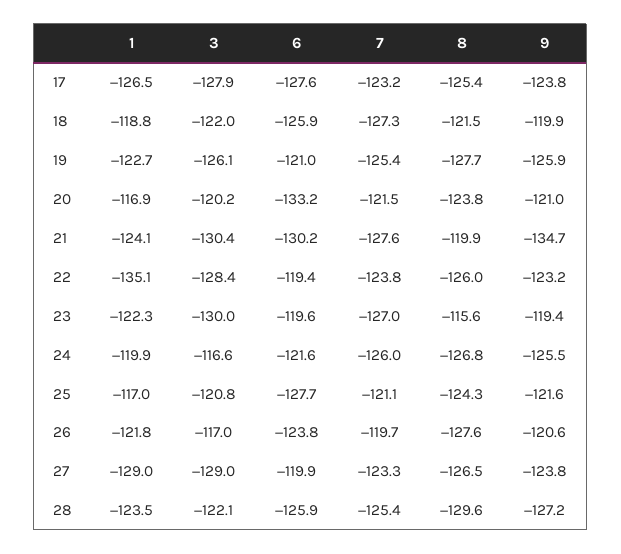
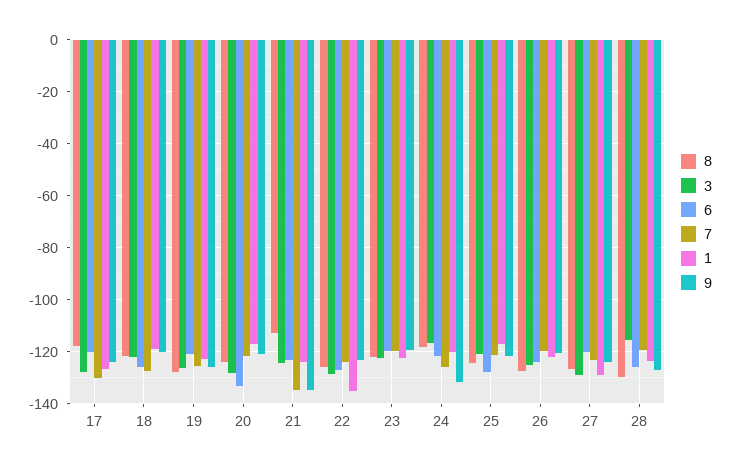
6, 17: -127.6 -> -120
7, 17: -123.2 -> -130
8, 17: -125.4 -> -117.5
3, 20: -120.2 -> -127.5
3, 21: -130.4 -> -125
6, 21: -130.2 -> -122.5
7, 21: -127.6 -> -135
8, 21: -119.9 -> -112.5
6, 22: -119.4 -> -127.5
3, 23: -130 -> -122.5
7, 23: -127 -> -120
8, 23: -115.6 -> -122.5
8, 24: -126.8 -> -117.5
9, 24: -125.5 -> -132.5
3, 26: -117 -> -125
3, 28: -122.1 -> -115
7, 28: -125.4 -> -120

